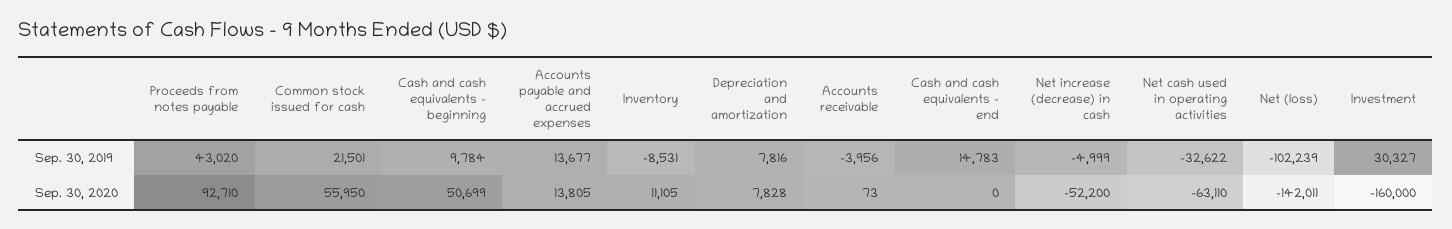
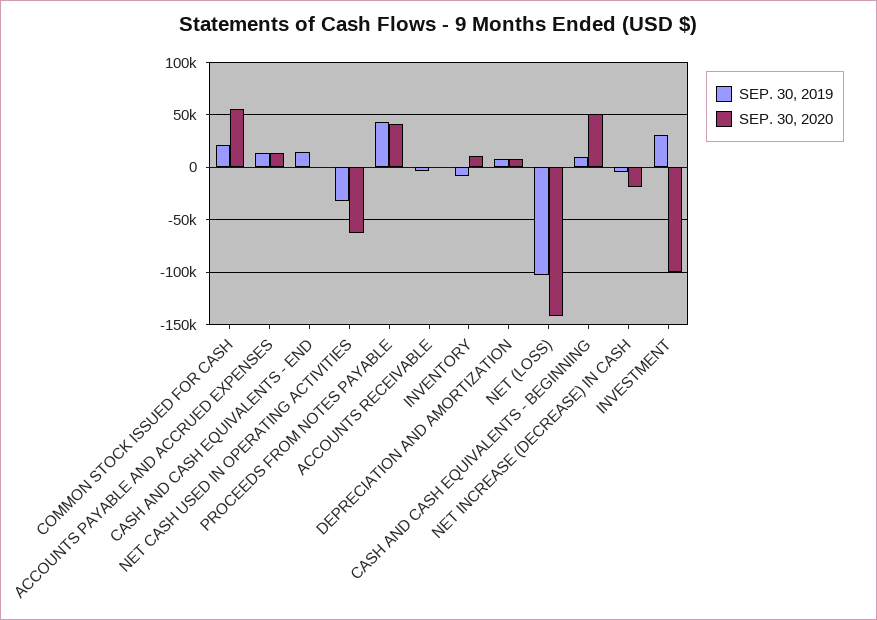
Sep. 30, 2020, Proceeds from notes payable: 92710 -> 40000
Sep. 30, 2020, Net increase (decrease) in cash: -52200 -> -20000
Sep. 30, 2020, Investment: -160000 -> -100000

